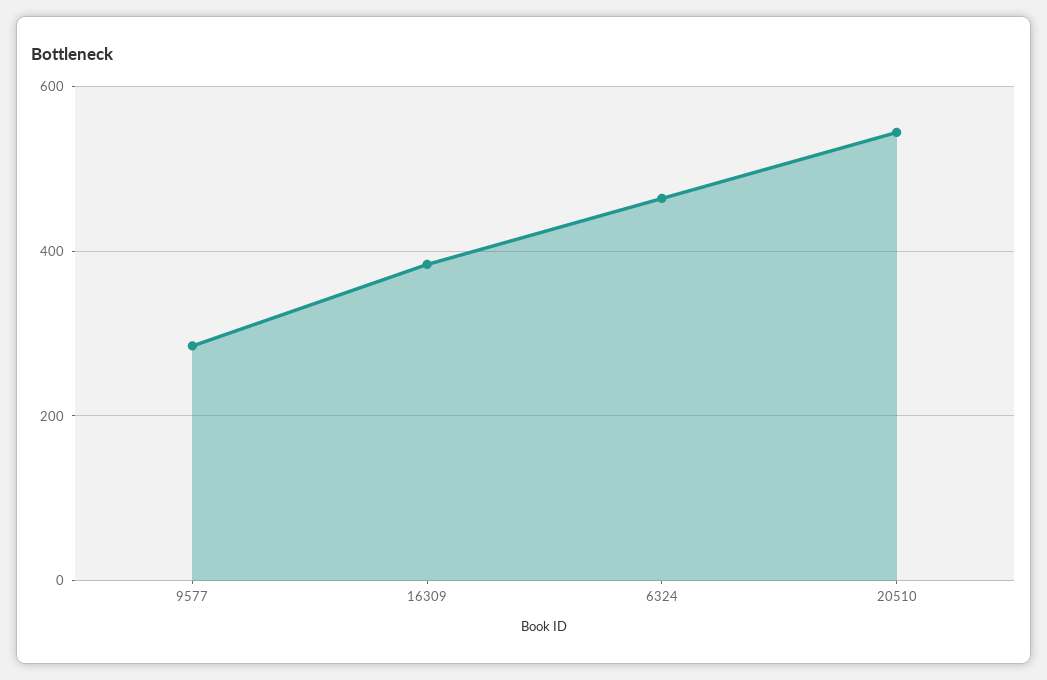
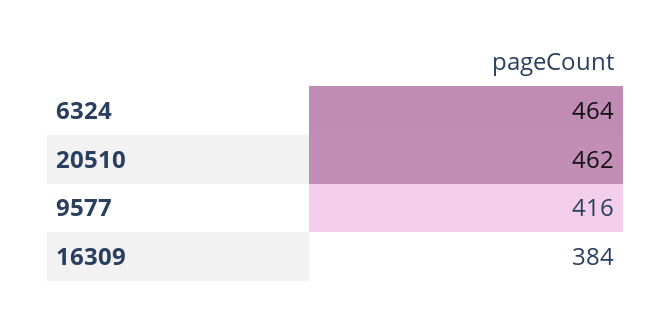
9577: 280 -> 416
20510: 540 -> 462

